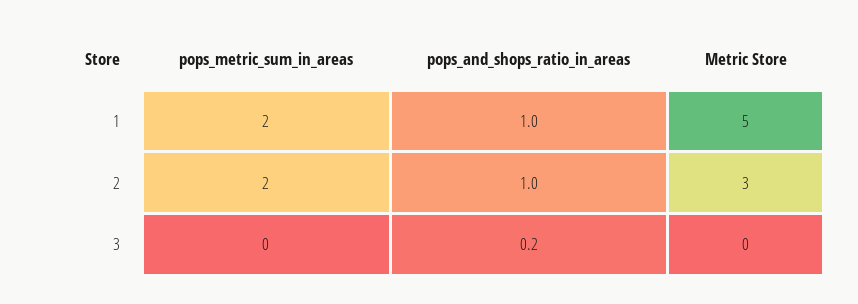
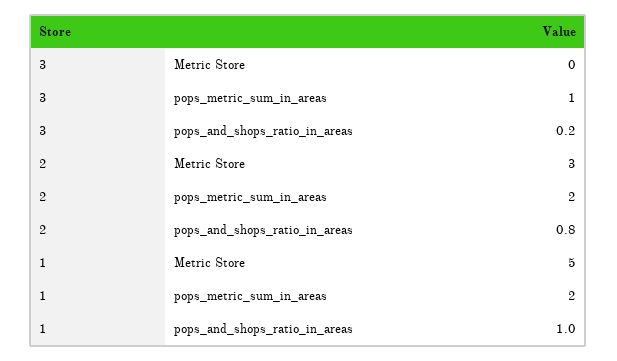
pops_and_shops_ratio_in_areas, 2: 1 -> 0.8
pops_metric_sum_in_areas, 3: 0 -> 1

